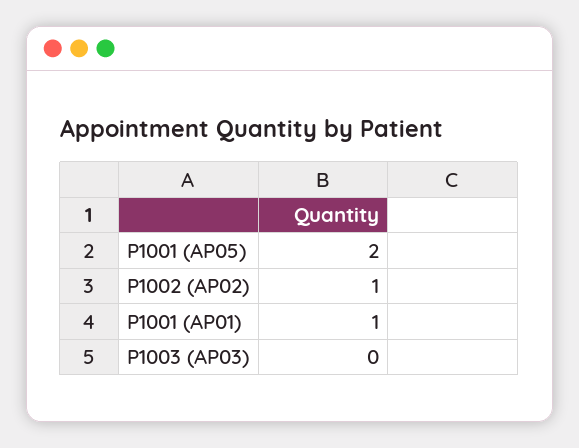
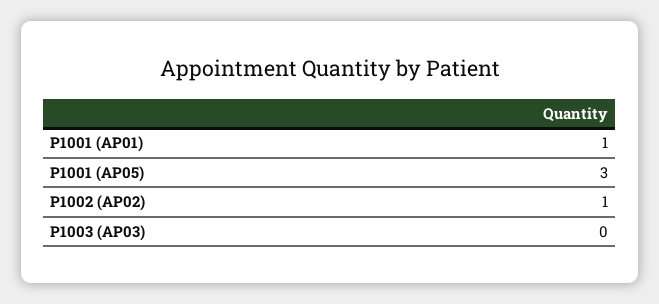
P1001 (AP05): 2 -> 3

